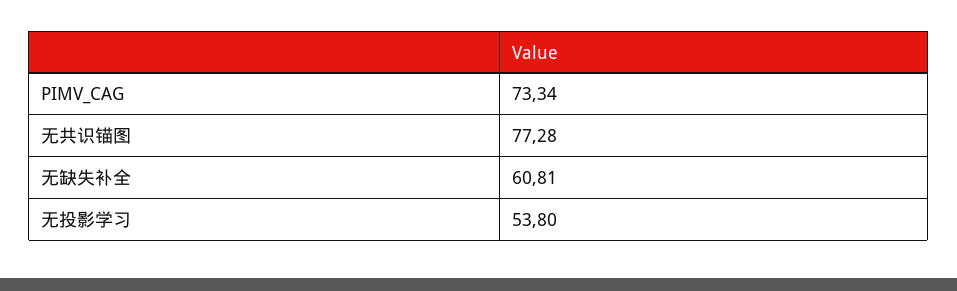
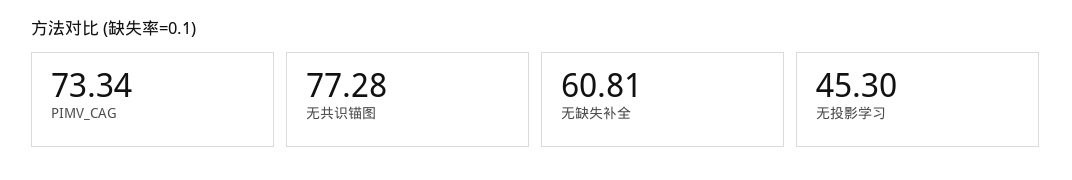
无投影学习: 53.8 -> 45.3

